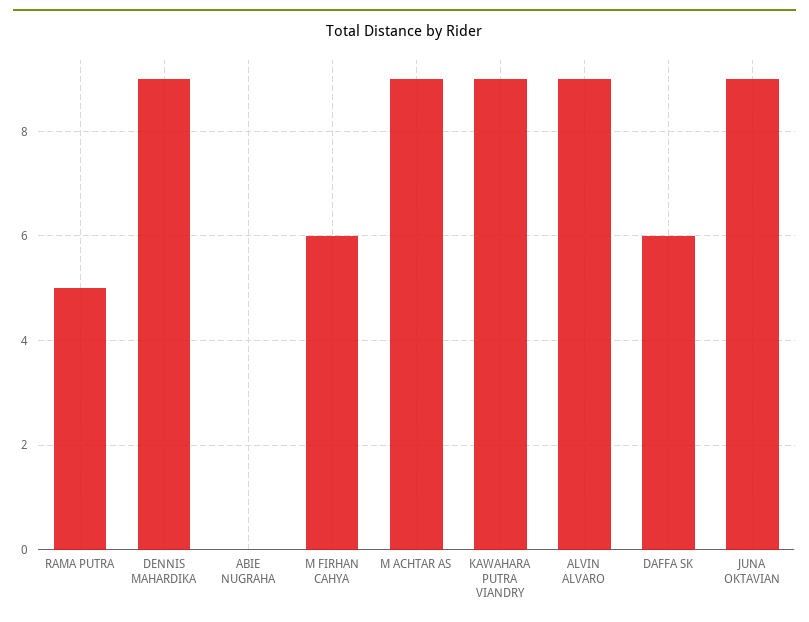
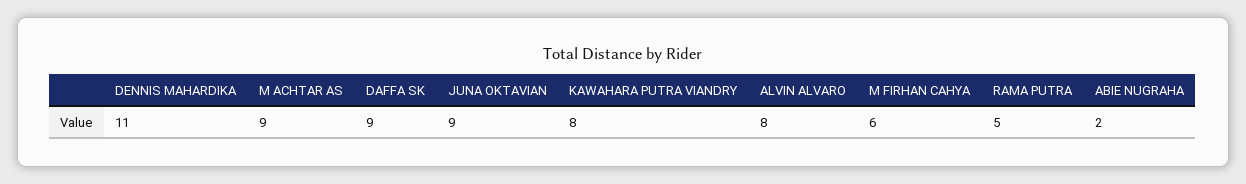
DENNIS MAHARDIKA: 9 -> 11
ABIE NUGRAHA: 0 -> 2
KAWAHARA PUTRA VIANDRY: 9 -> 8
ALVIN ALVARO: 9 -> 8
DAFFA SK: 6 -> 9

